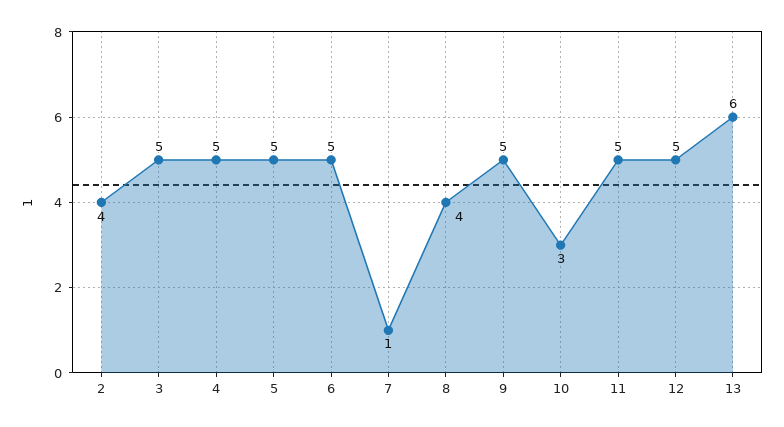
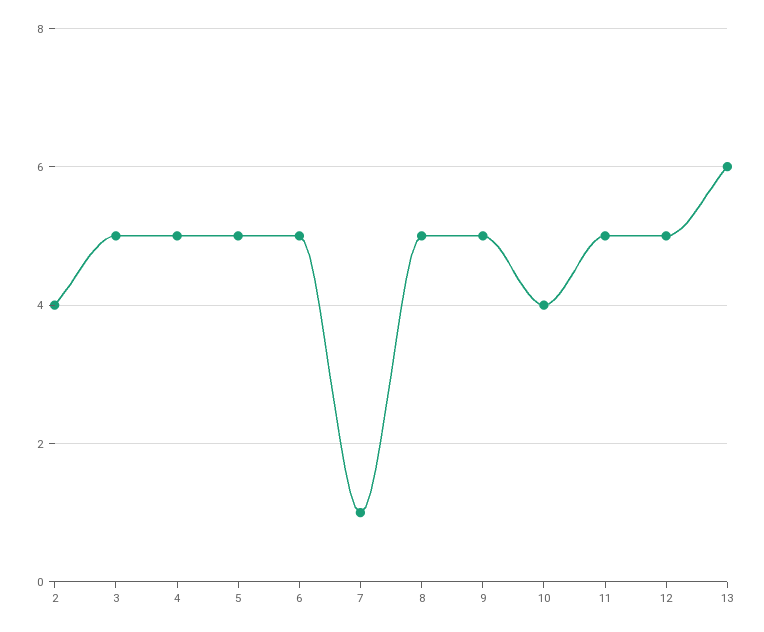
8: 4 -> 5
10: 3 -> 4

